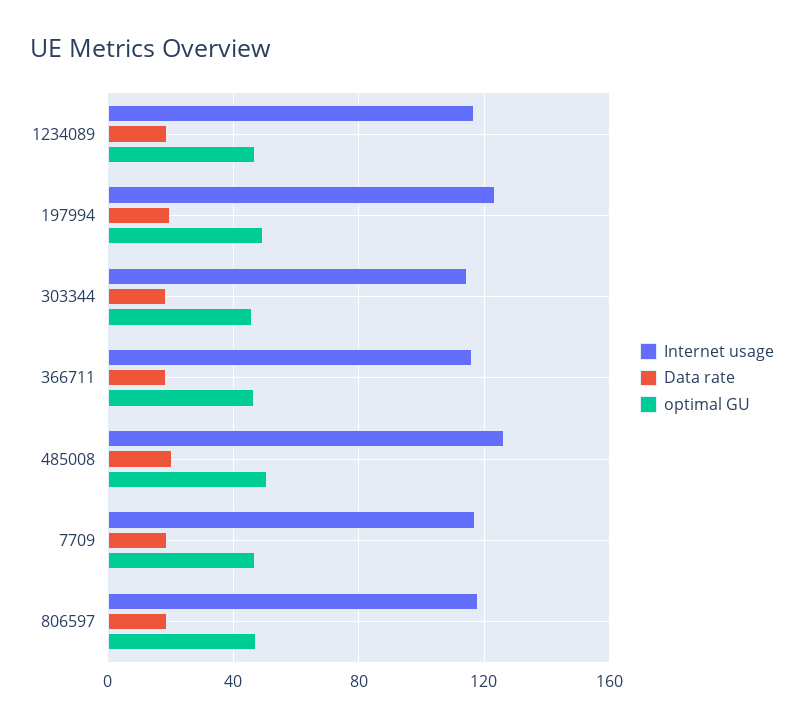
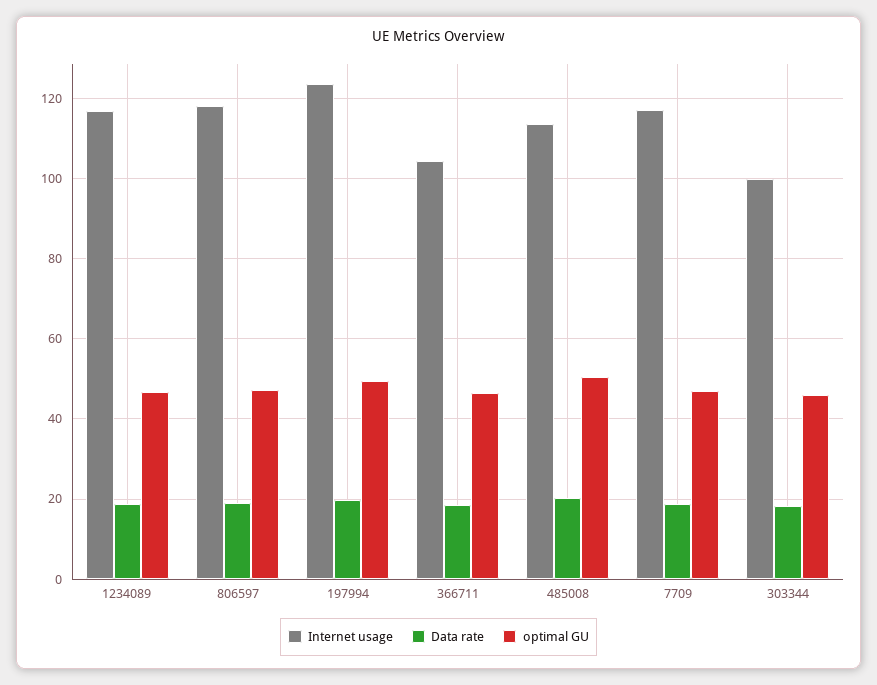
Internet usage, 303344: 115 -> 100
Internet usage, 366711: 115 -> 104
Internet usage, 485008: 125 -> 114

